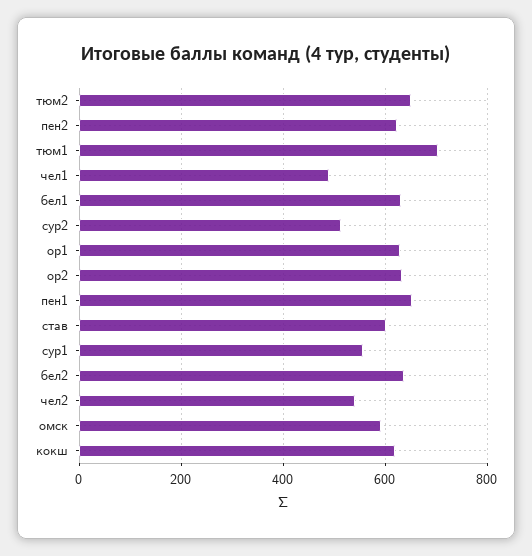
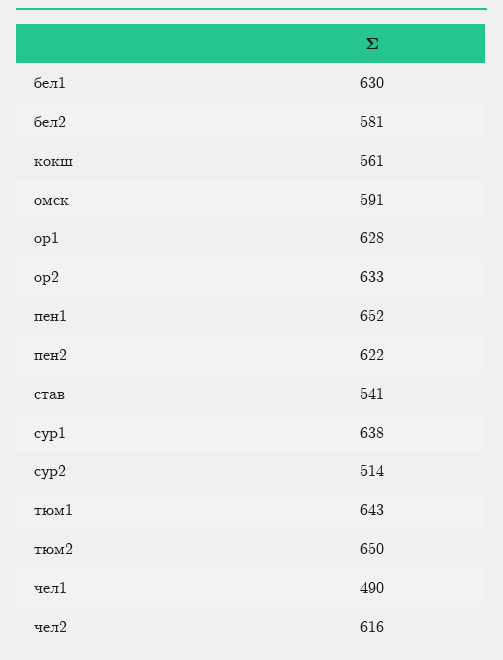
тюм1: 700 -> 643
став: 600 -> 541
сур1: 560 -> 638
бел2: 640 -> 581
чел2: 540 -> 616
кокш: 620 -> 561

